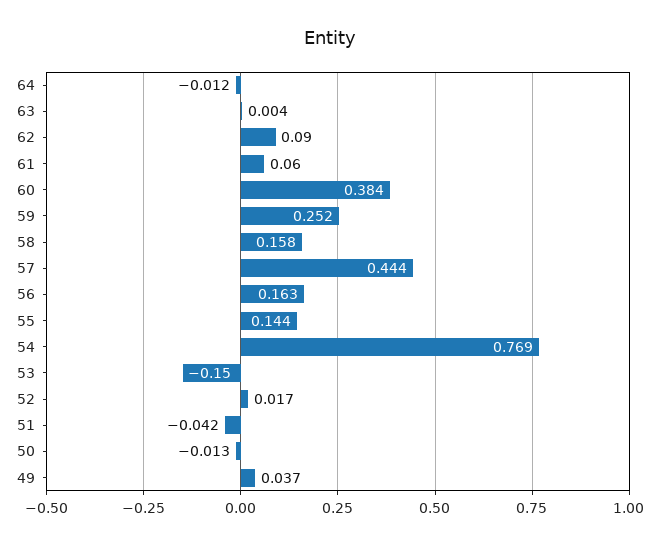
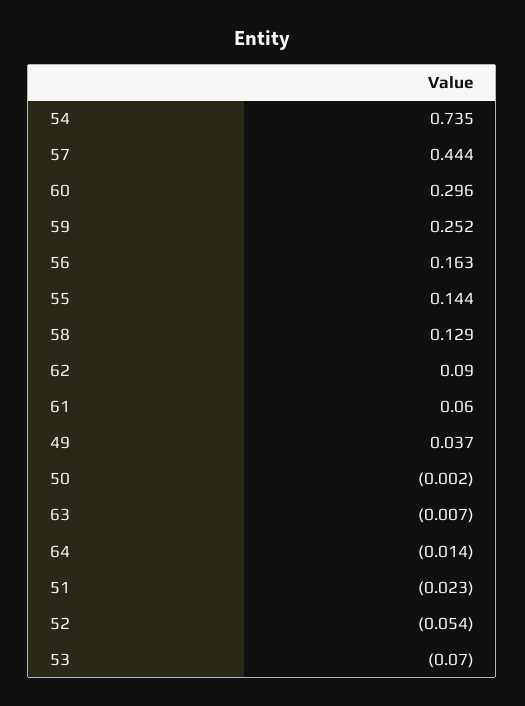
64: -0.012 -> -0.014
63: 0.004 -> -0.007
60: 0.384 -> 0.296
58: 0.158 -> 0.129
54: 0.769 -> 0.735
53: -0.15 -> -0.07
52: 0.017 -> -0.054
51: -0.042 -> -0.023
50: -0.013 -> -0.002

